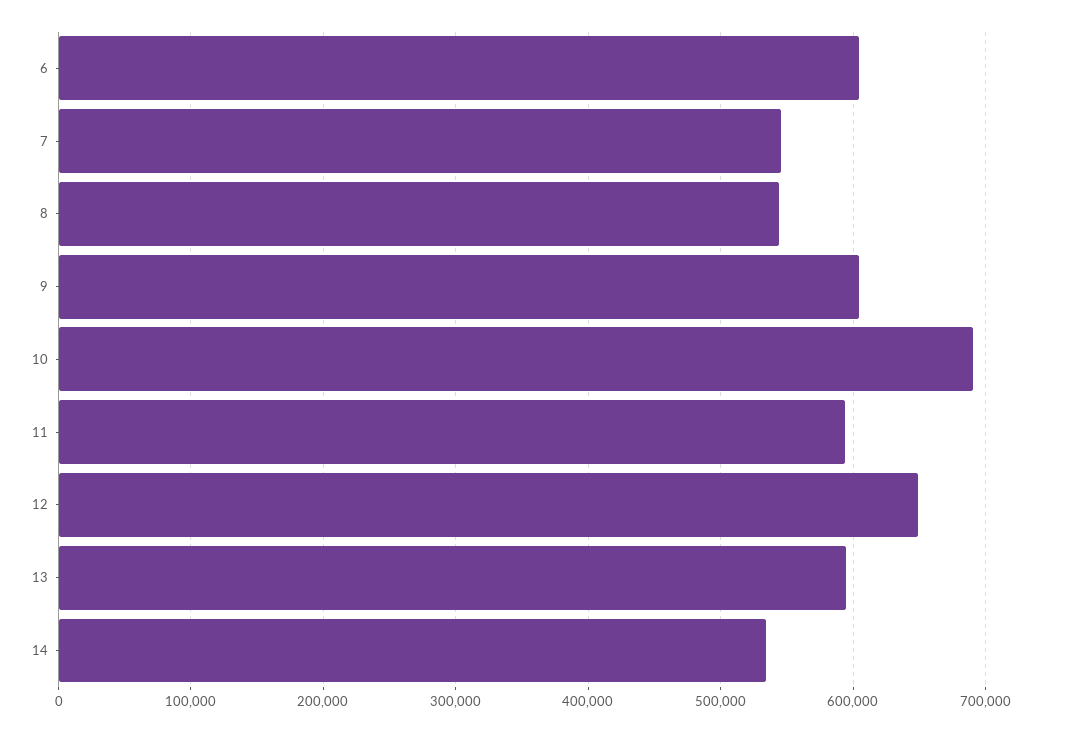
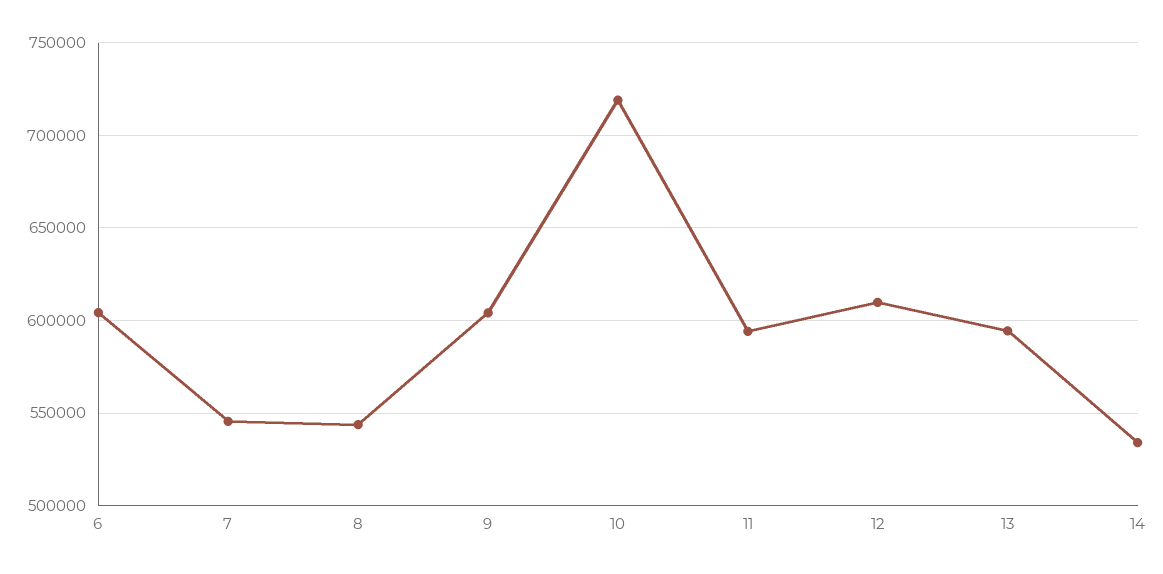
10: 690000 -> 720000
12: 650000 -> 610000

